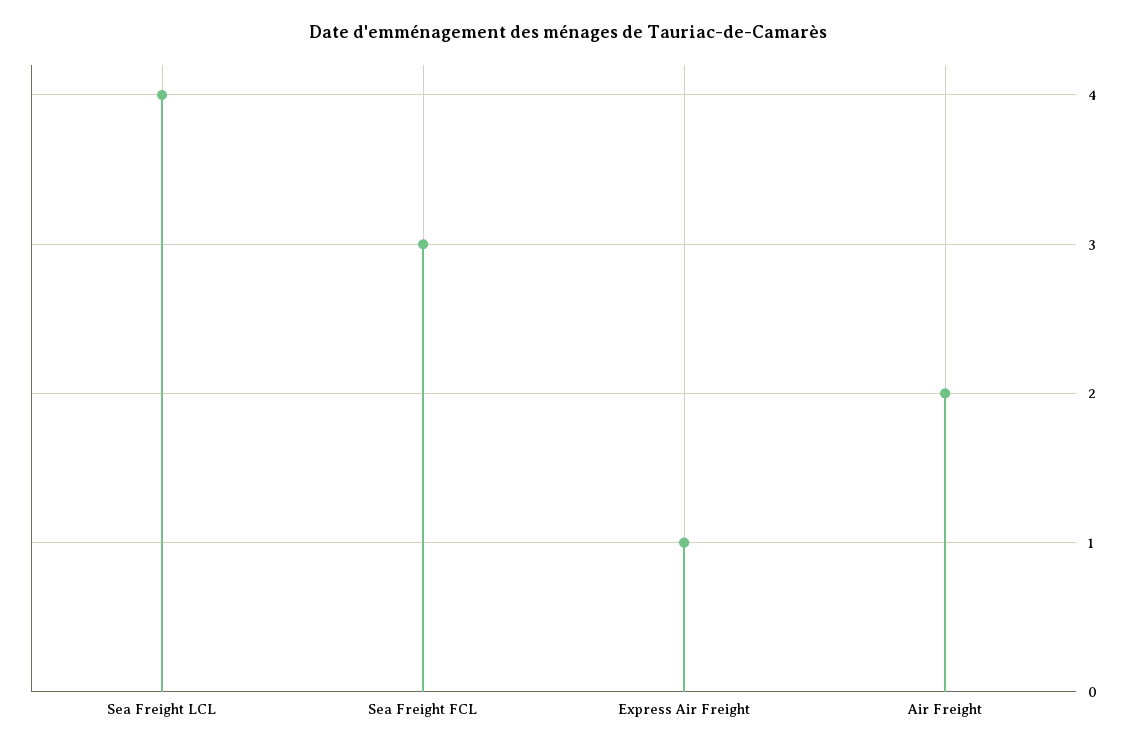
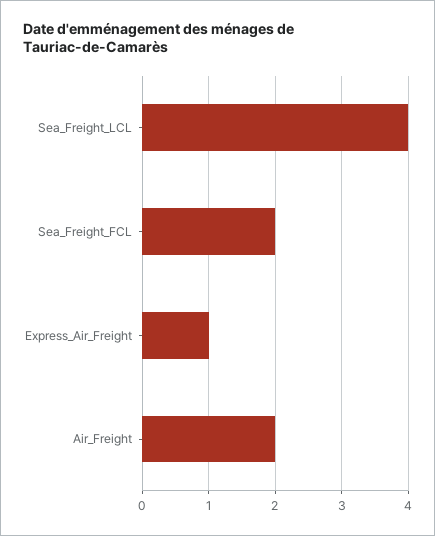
Sea Freight FCL: 3 -> 2

